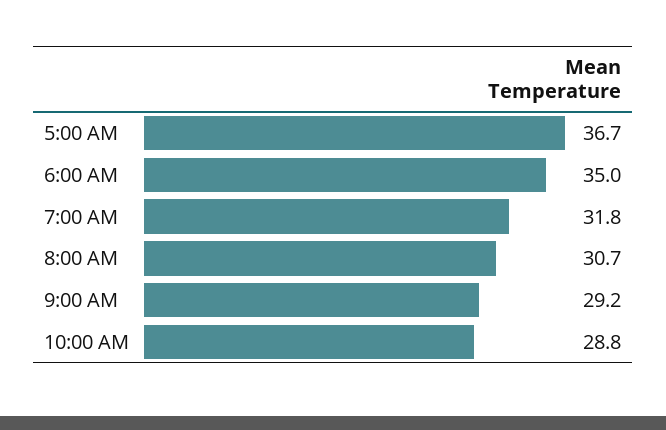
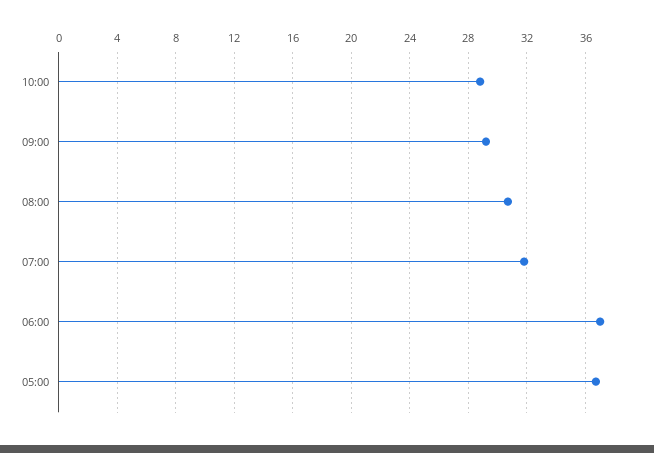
6:00 AM: 35 -> 37

